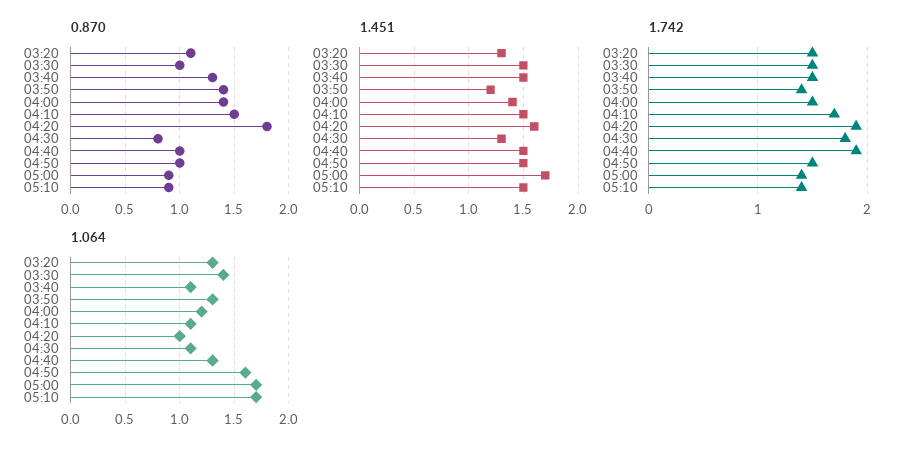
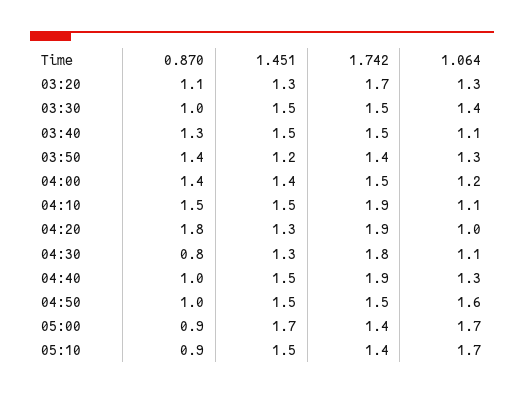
1.451, 04:20: 1.6 -> 1.3
1.742, 03:20: 1.5 -> 1.7
1.742, 04:10: 1.7 -> 1.9

